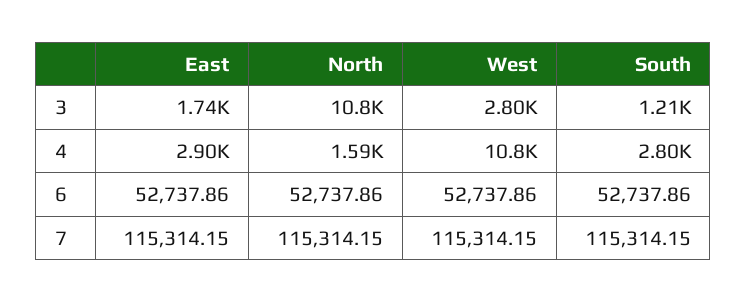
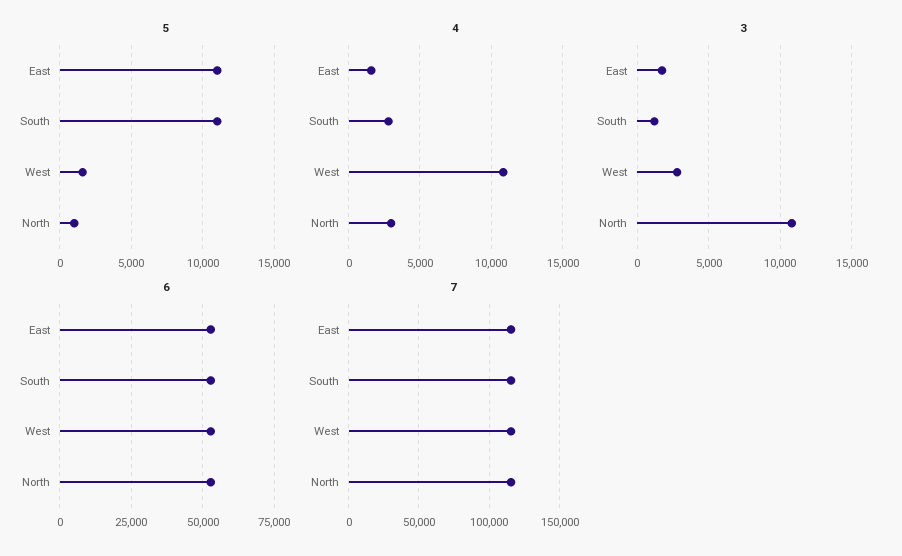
4, East: 2900 -> 1500
4, North: 1590 -> 3000
5, East: none -> 11000
5, South: none -> 11000
5, West: none -> 1500
5, North: none -> 1000

